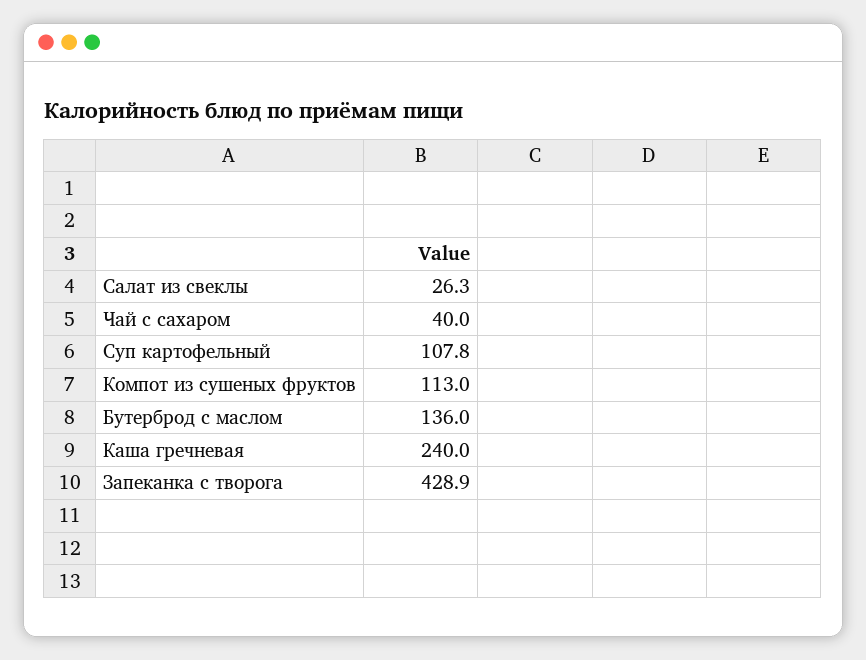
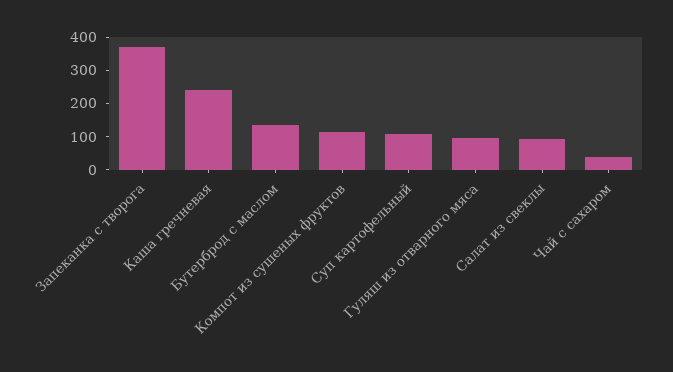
Салат из свеклы: 26.3 -> 100
Запеканка с творога: 428.9 -> 375
Гуляш из отварного мяса: none -> 100

